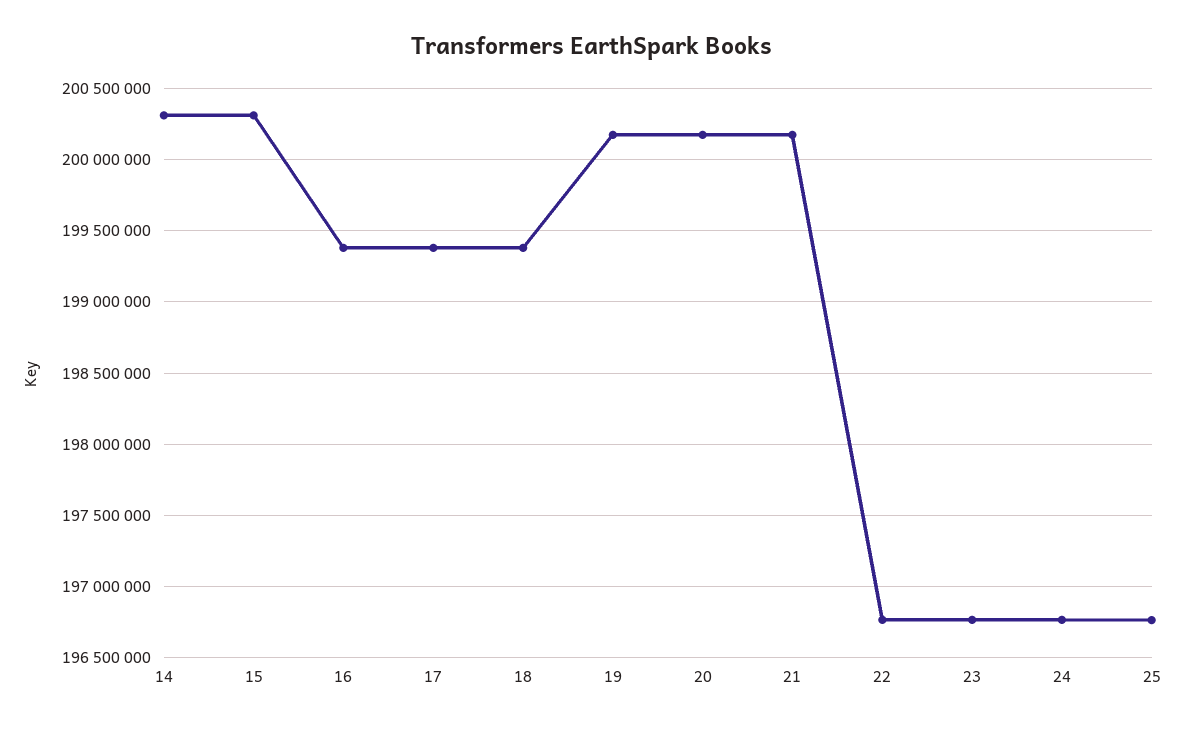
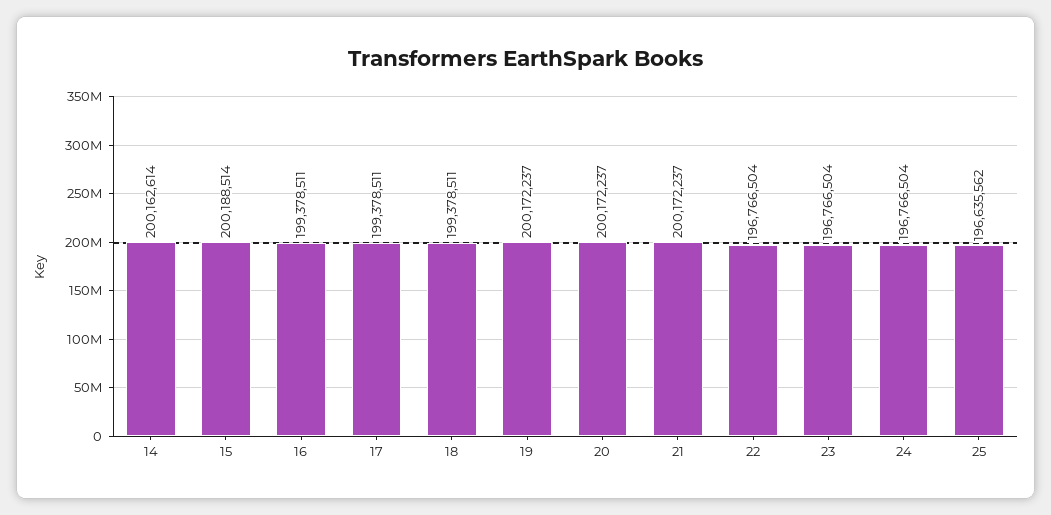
14: 200300000 -> 200162614
15: 200300000 -> 200188514
25: 196750000 -> 196635562

